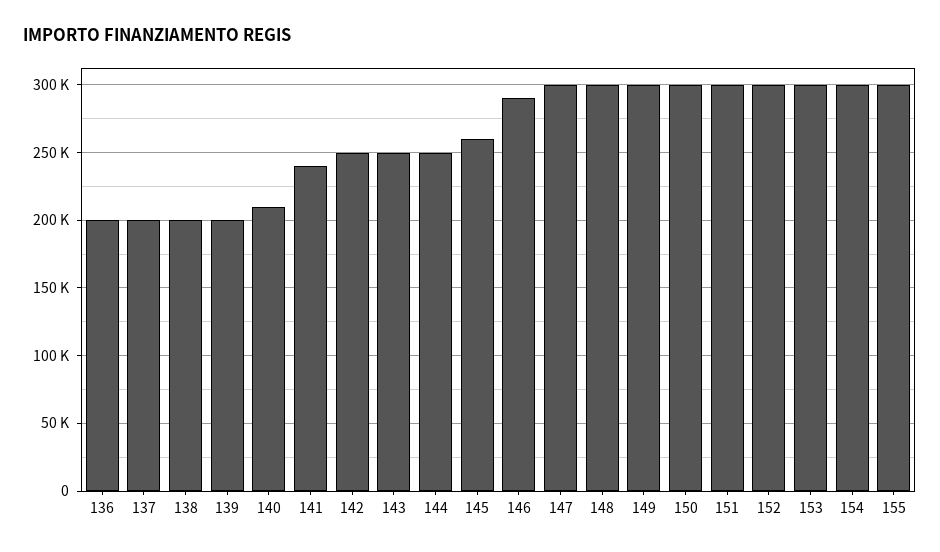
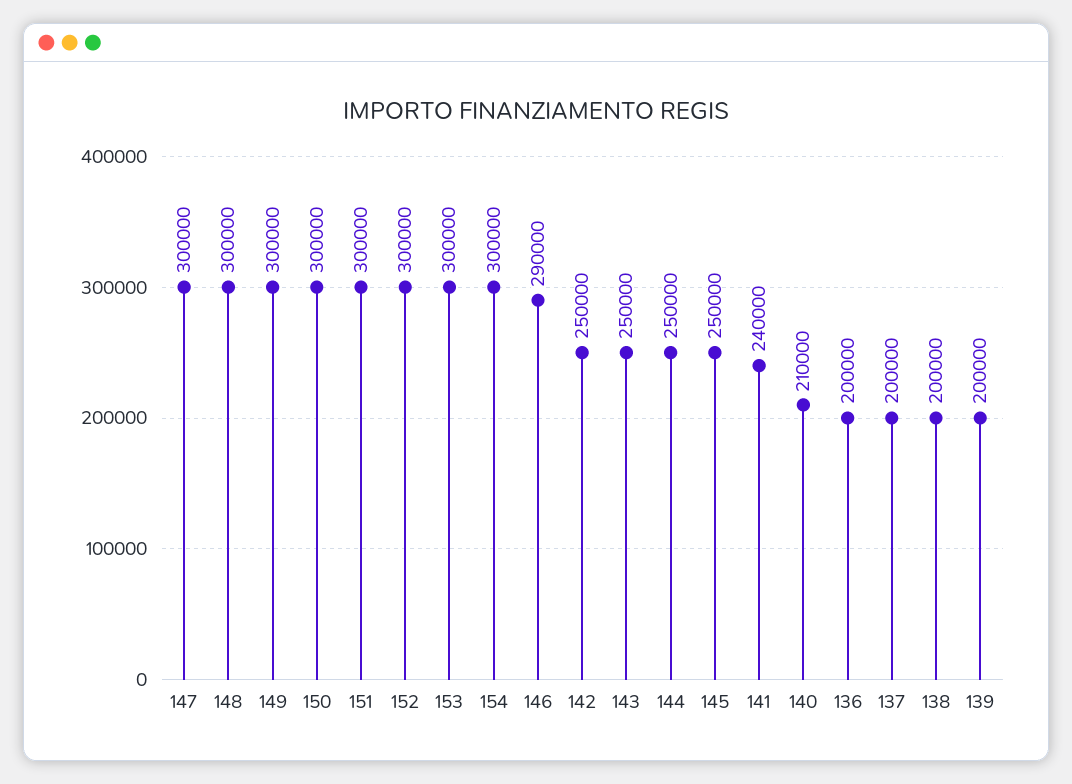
145: 260000 -> 250000
155: 300000 -> none

